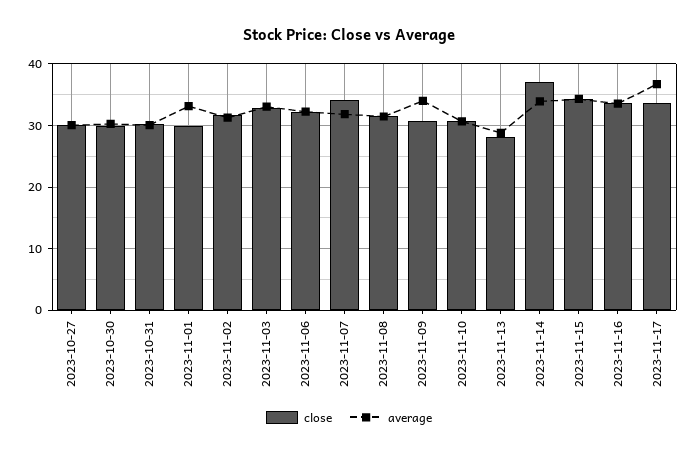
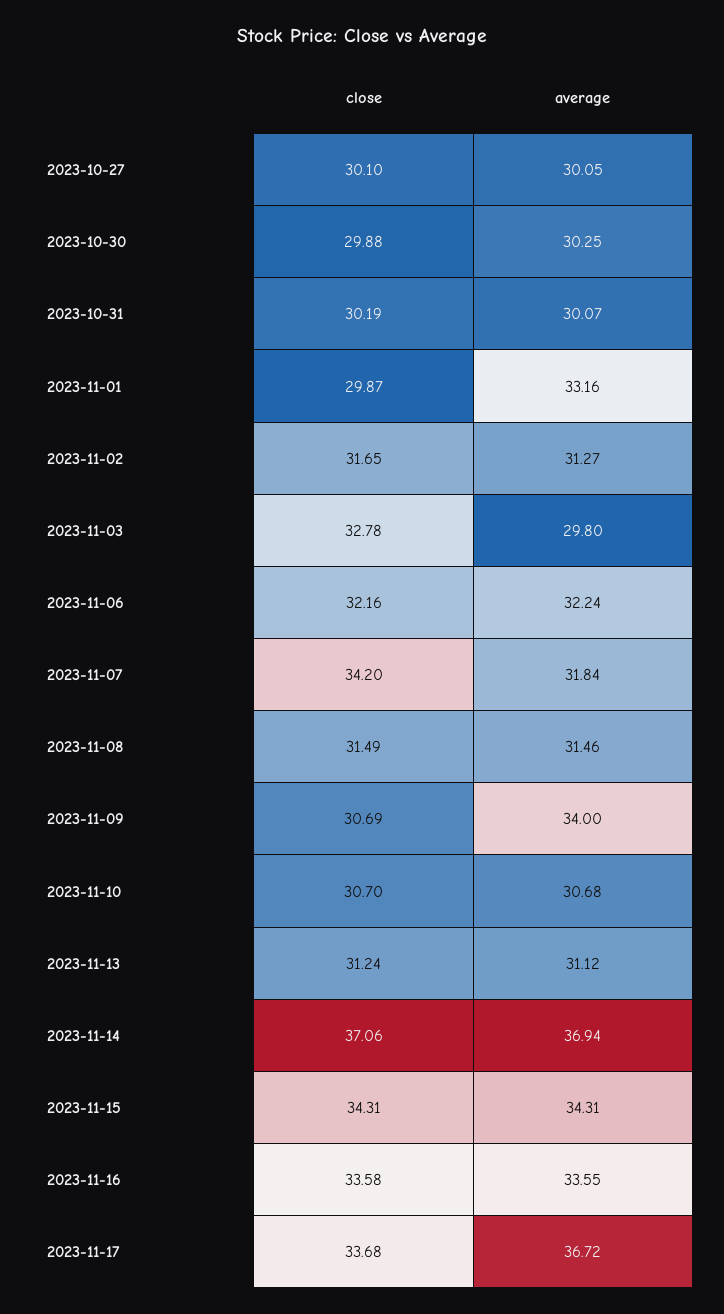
average, 2023-11-03: 33 -> 29.8
close, 2023-11-13: 28 -> 31.24
average, 2023-11-13: 29 -> 31.12
average, 2023-11-14: 34 -> 36.94

